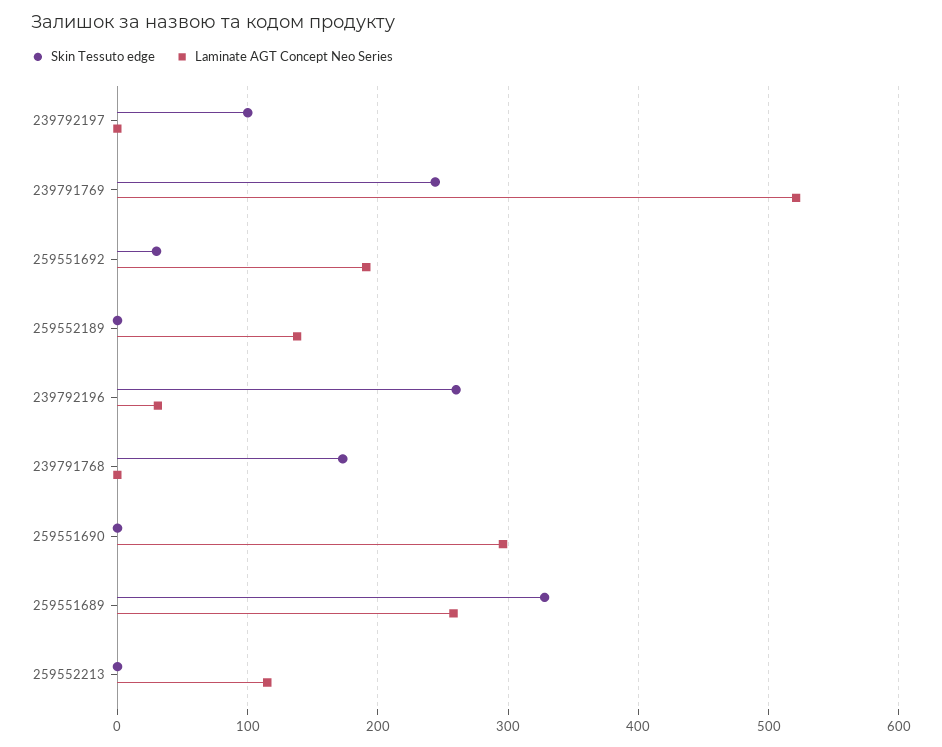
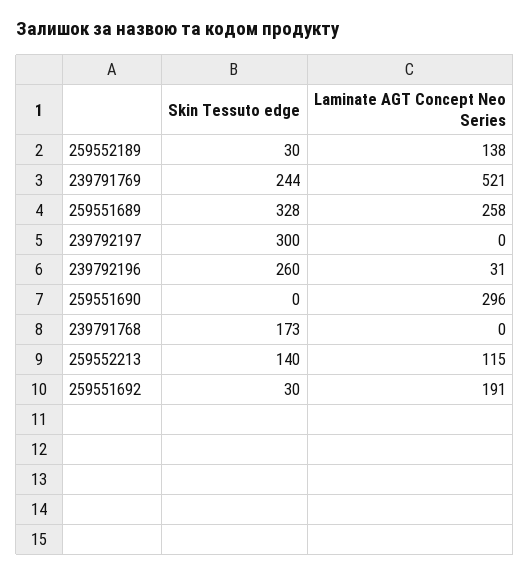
Skin Tessuto edge, 239792197: 100 -> 300
Skin Tessuto edge, 259552189: 0 -> 30
Skin Tessuto edge, 259552213: 0 -> 140

